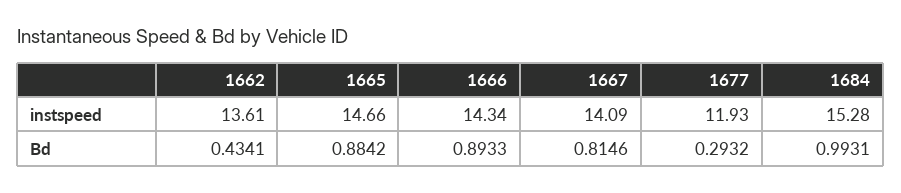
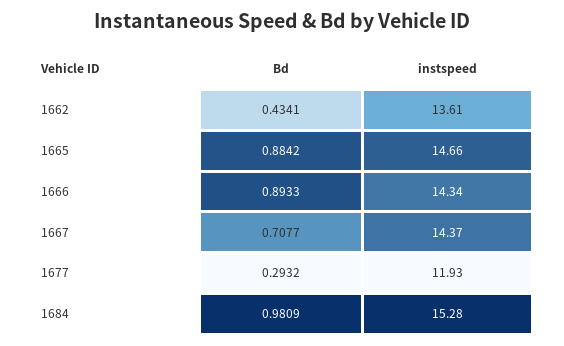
1667, instspeed: 14.09 -> 14.37
1667, Bd: 0.8146 -> 0.7077
1684, Bd: 0.9931 -> 0.9809

